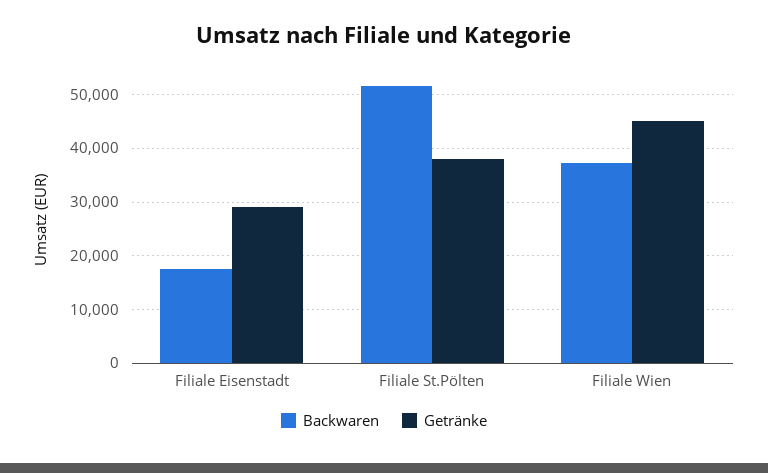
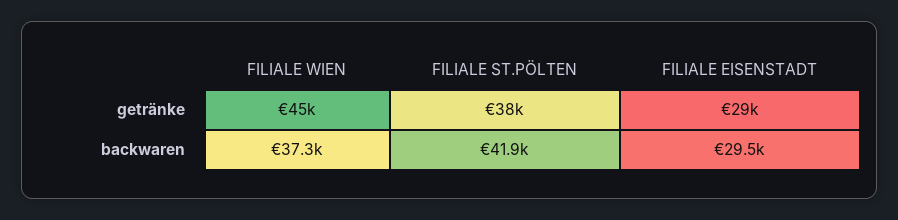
Backwaren, Filiale Eisenstadt: 18000 -> 29500
Backwaren, Filiale St.Pölten: 52000 -> 41900

